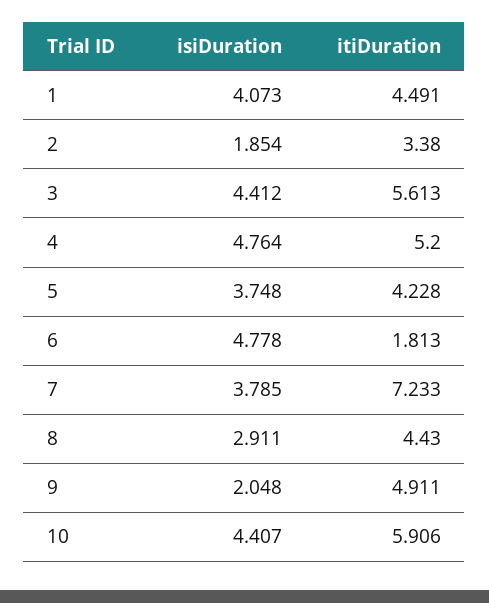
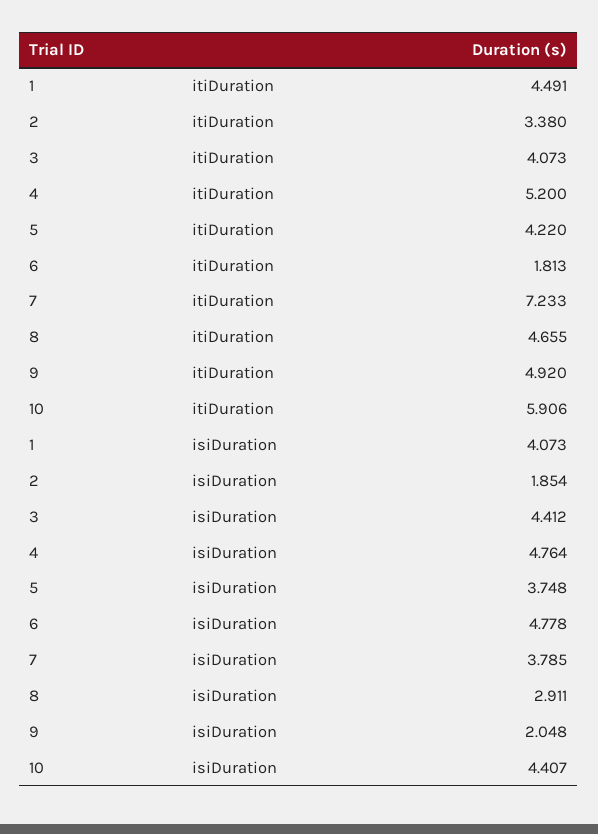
itiDuration, 3: 5.613 -> 4.073
itiDuration, 5: 4.228 -> 4.22
itiDuration, 8: 4.43 -> 4.655
itiDuration, 9: 4.911 -> 4.92

